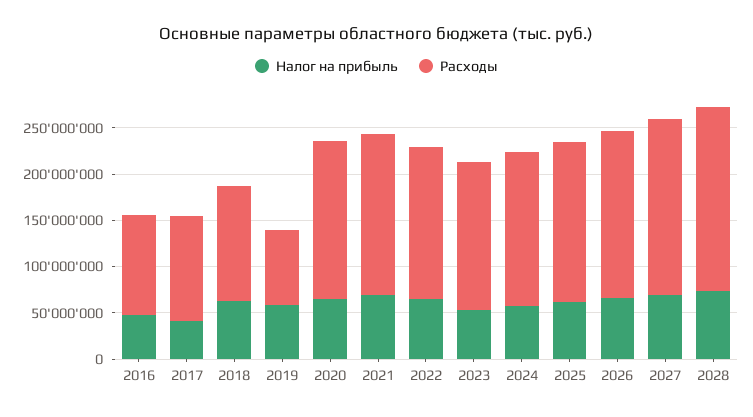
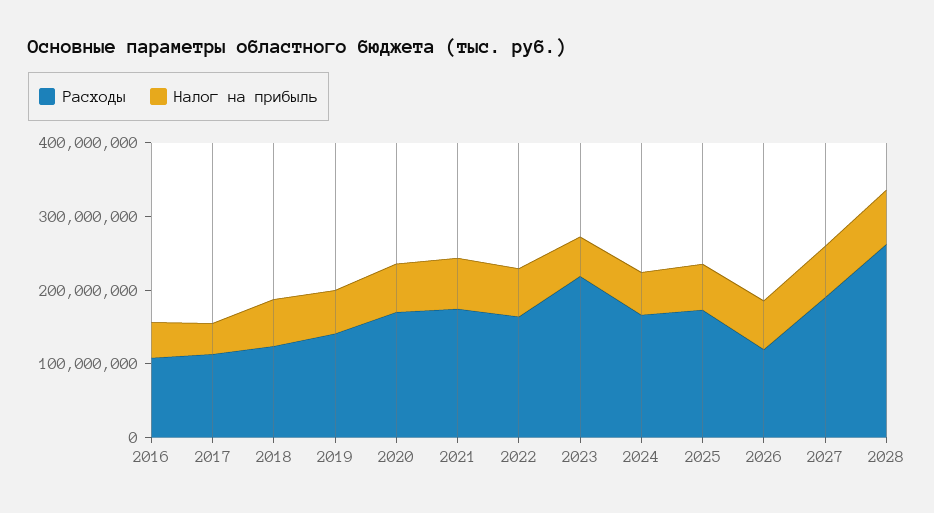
Расходы, 2019: 80000000 -> 140000000
Расходы, 2023: 160000000 -> 220000000
Расходы, 2026: 180000000 -> 120000000
Расходы, 2028: 200000000 -> 260000000

